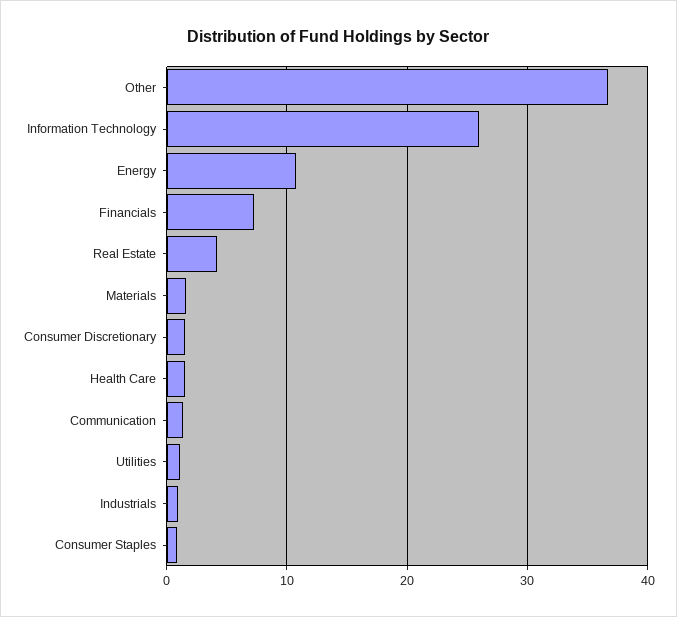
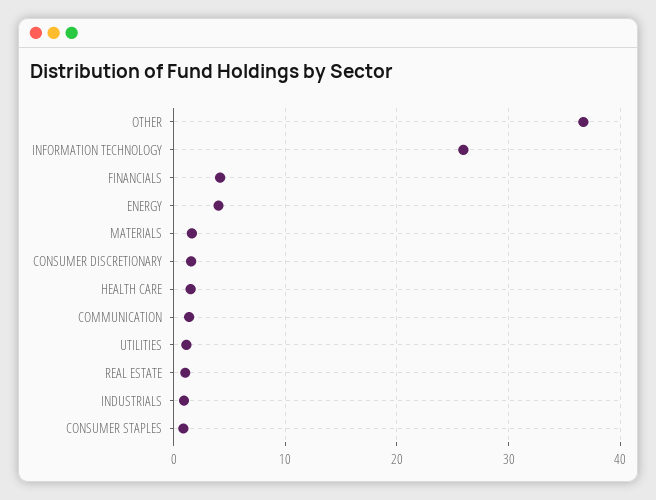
Energy: 11 -> 4
Financials: 7 -> 4
Real Estate: 4 -> 1

